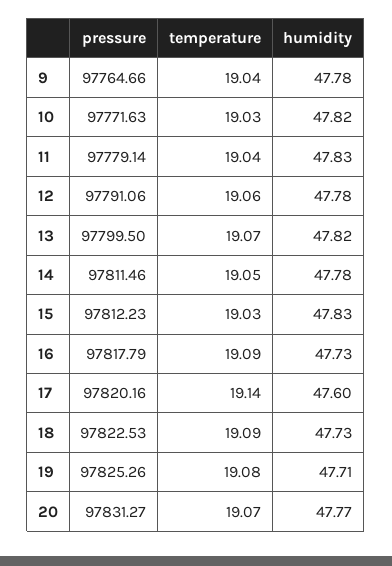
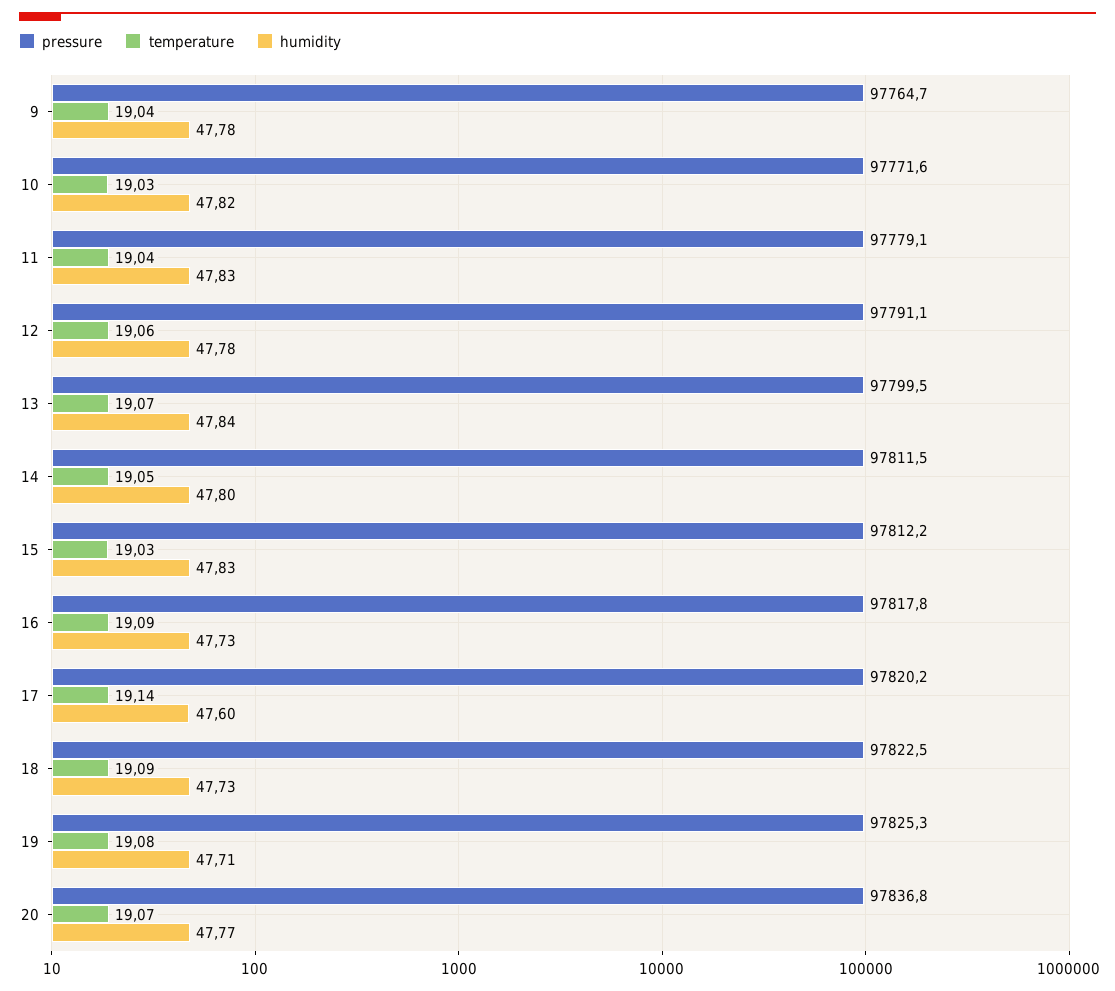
humidity, 13: 47.82 -> 47.84
humidity, 14: 47.78 -> 47.8
pressure, 20: 97831.27 -> 97836.8

